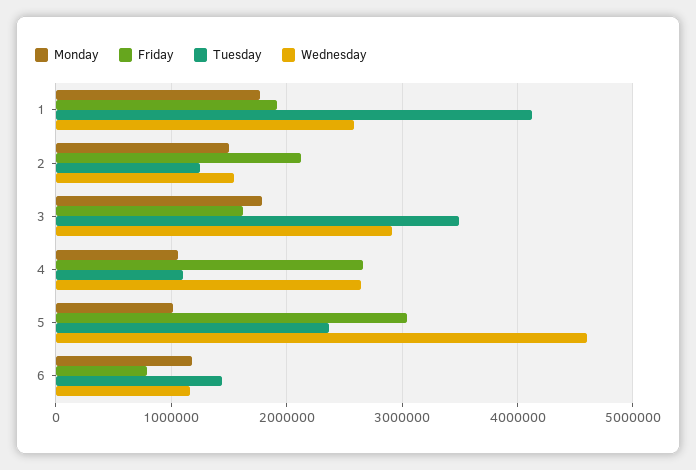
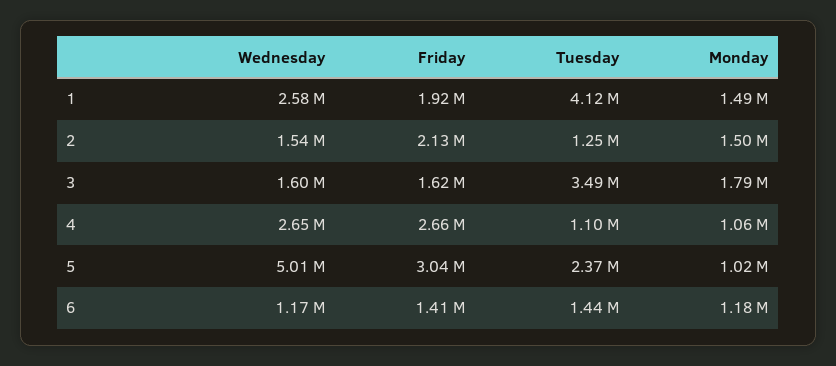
Monday, 1: 1800000 -> 1490000
Wednesday, 3: 2900000 -> 1600000
Wednesday, 5: 4600000 -> 5010000
Friday, 6: 800000 -> 1410000

